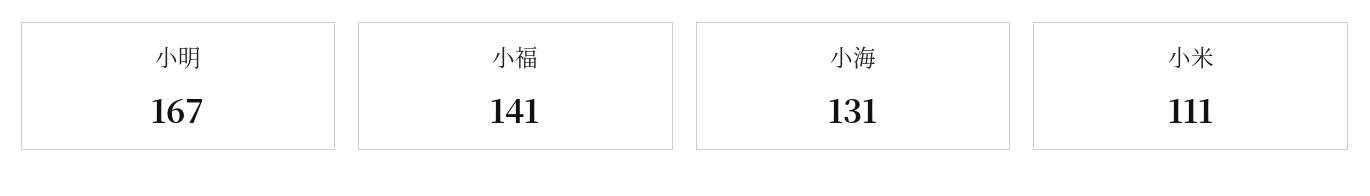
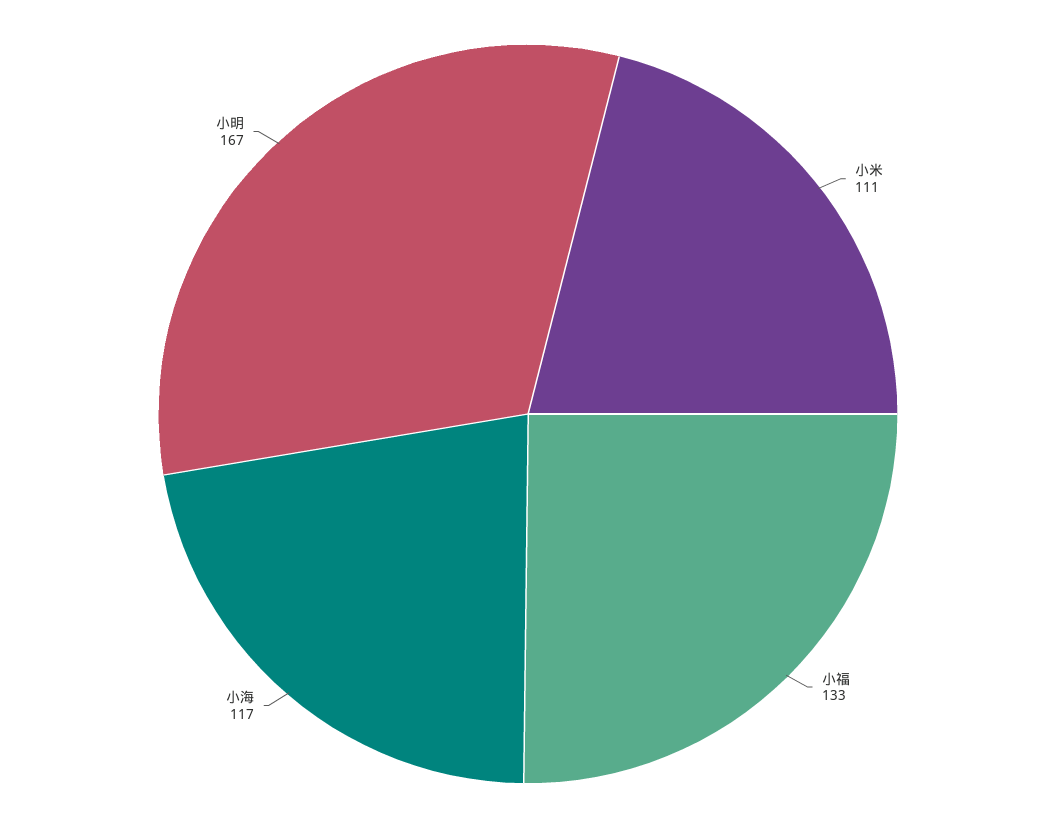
小福: 141 -> 133
小海: 131 -> 117

